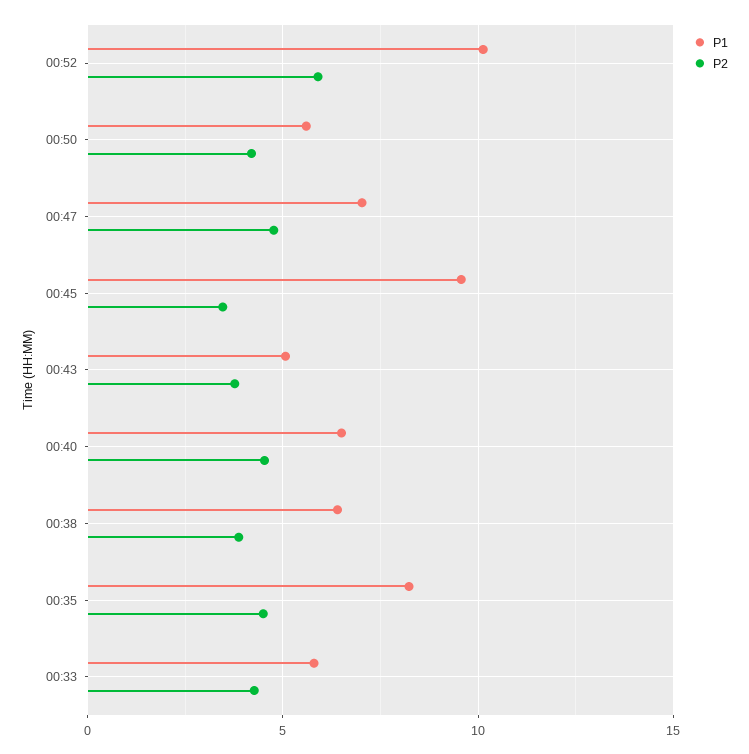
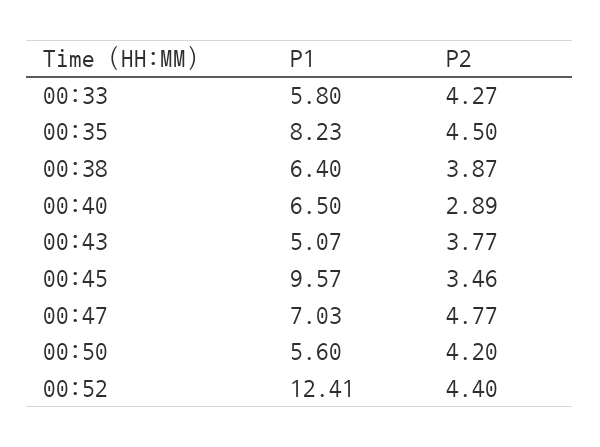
P1, 00:52: 10 -> 12.41
P2, 00:52: 6 -> 4.4
P2, 00:40: 4.5 -> 2.89

